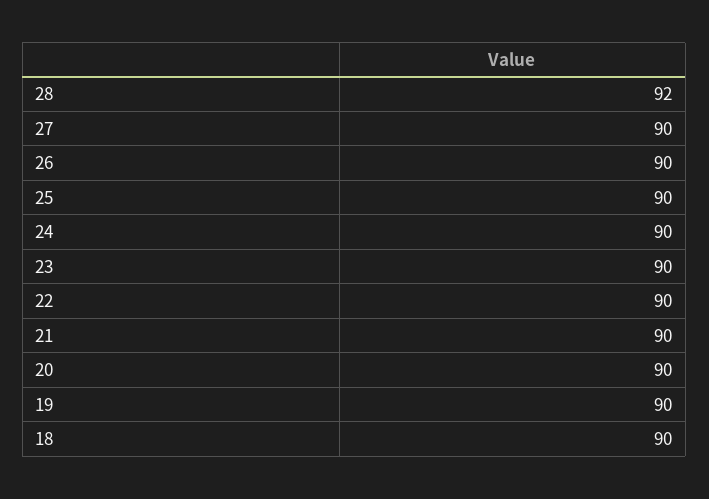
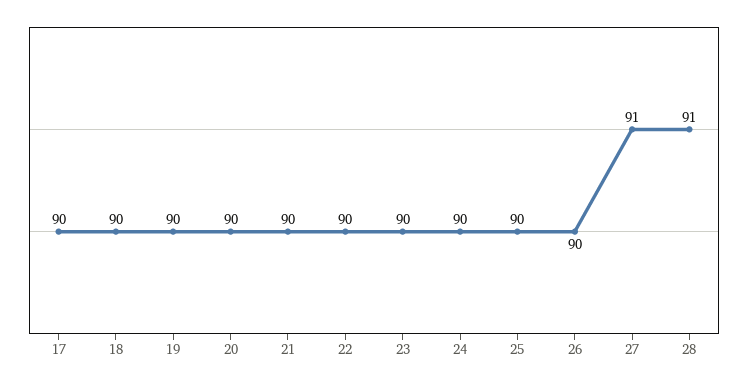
28: 92 -> 91
27: 90 -> 91
17: none -> 90

